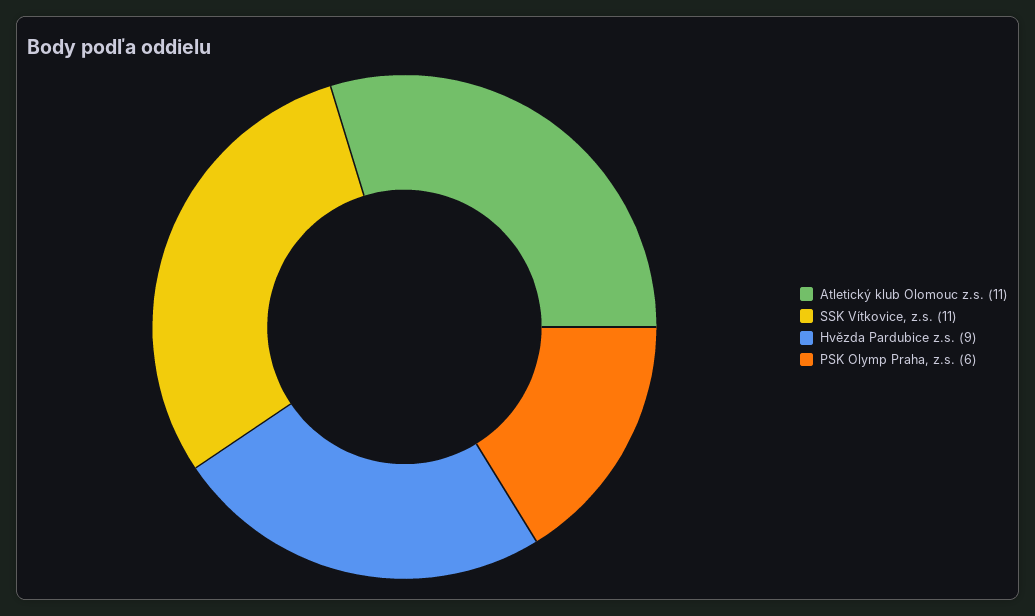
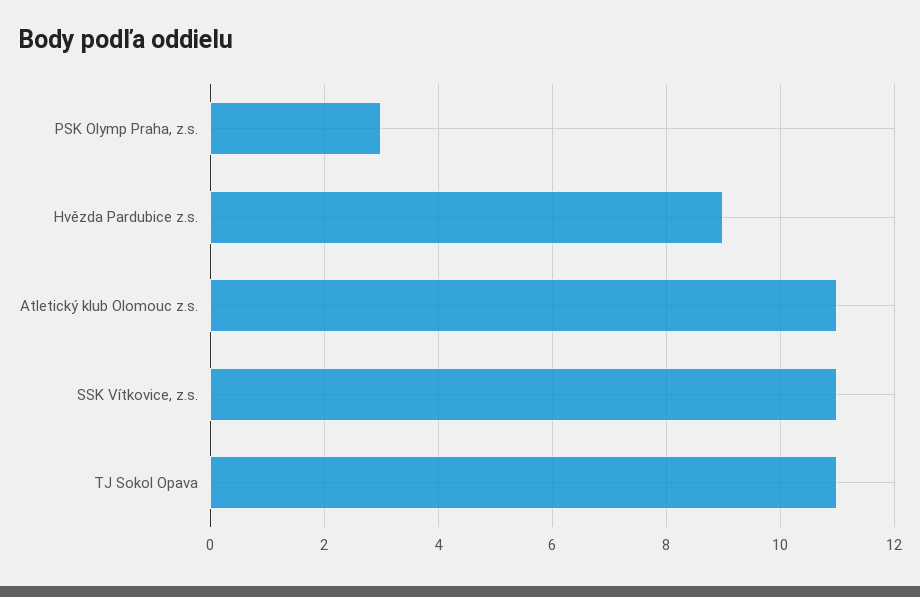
PSK Olymp Praha, z.s.: 6 -> 3
TJ Sokol Opava: none -> 11

